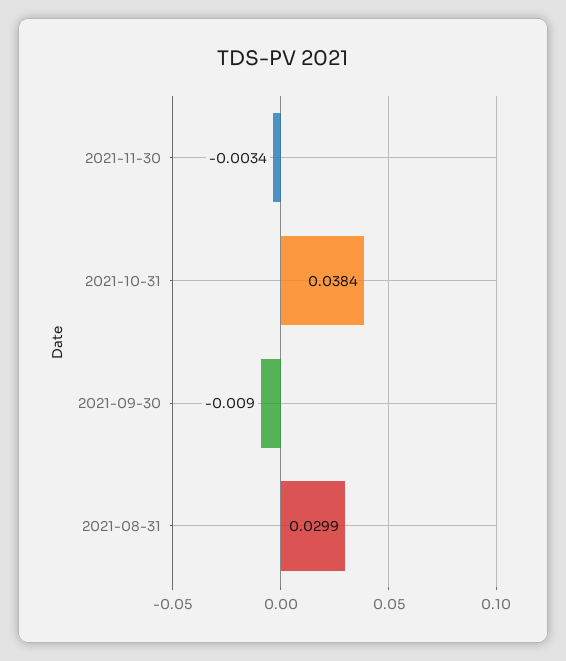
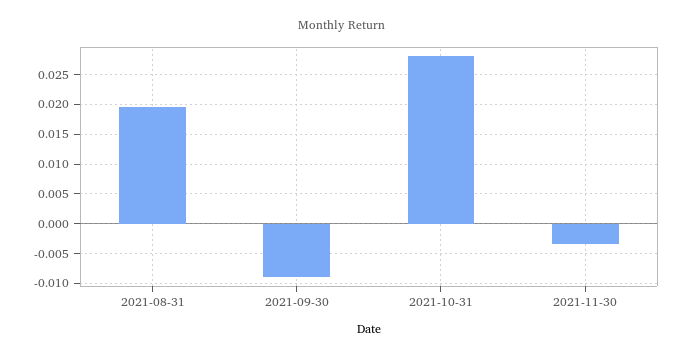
2021-10-31: 0.0384 -> 0.0275
2021-08-31: 0.0299 -> 0.02

